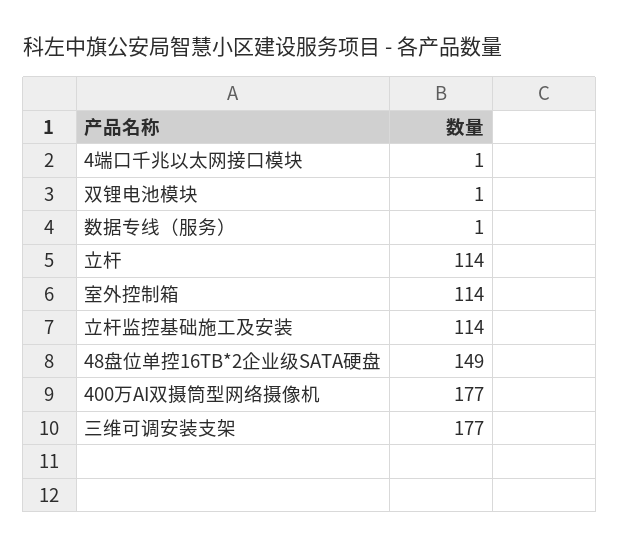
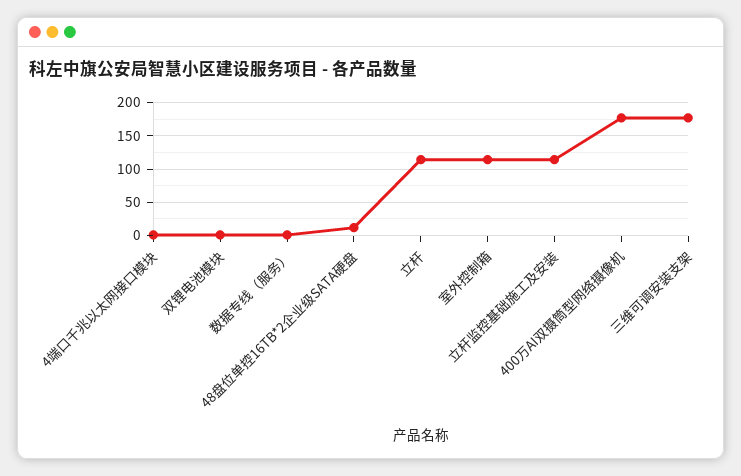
48盘位单控16TB*2企业级SATA硬盘: 149 -> 10

